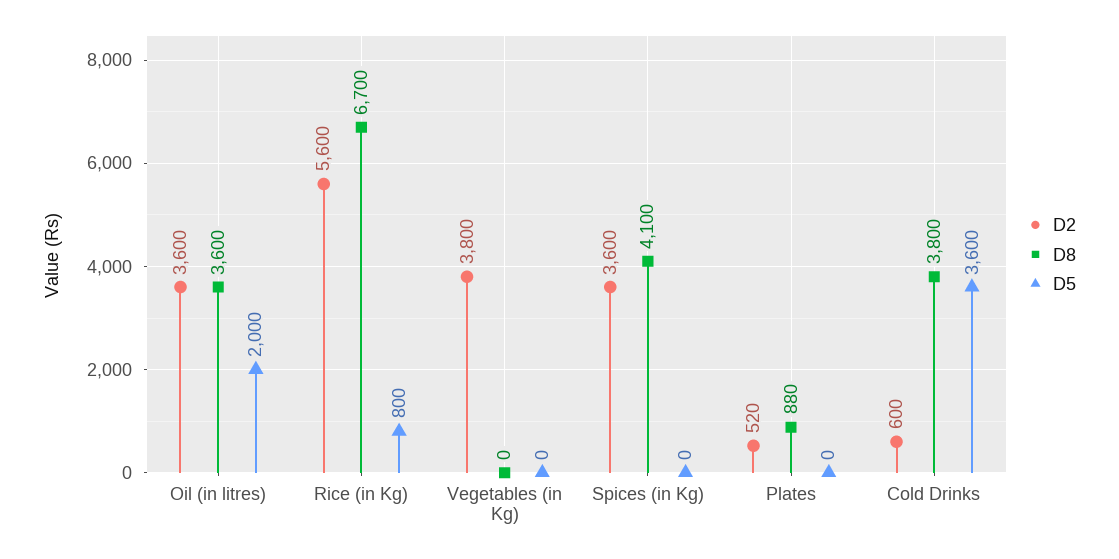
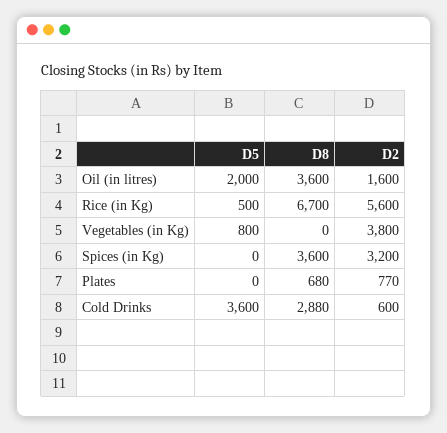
D2, Oil (in litres): 3600 -> 1600
D5, Rice (in Kg): 800 -> 500
D5, Vegetables (in Kg): 0 -> 800
D2, Spices (in Kg): 3600 -> 3200
D8, Spices (in Kg): 4100 -> 3600
D2, Plates: 520 -> 770
D8, Plates: 880 -> 680
D8, Cold Drinks: 3800 -> 2880

